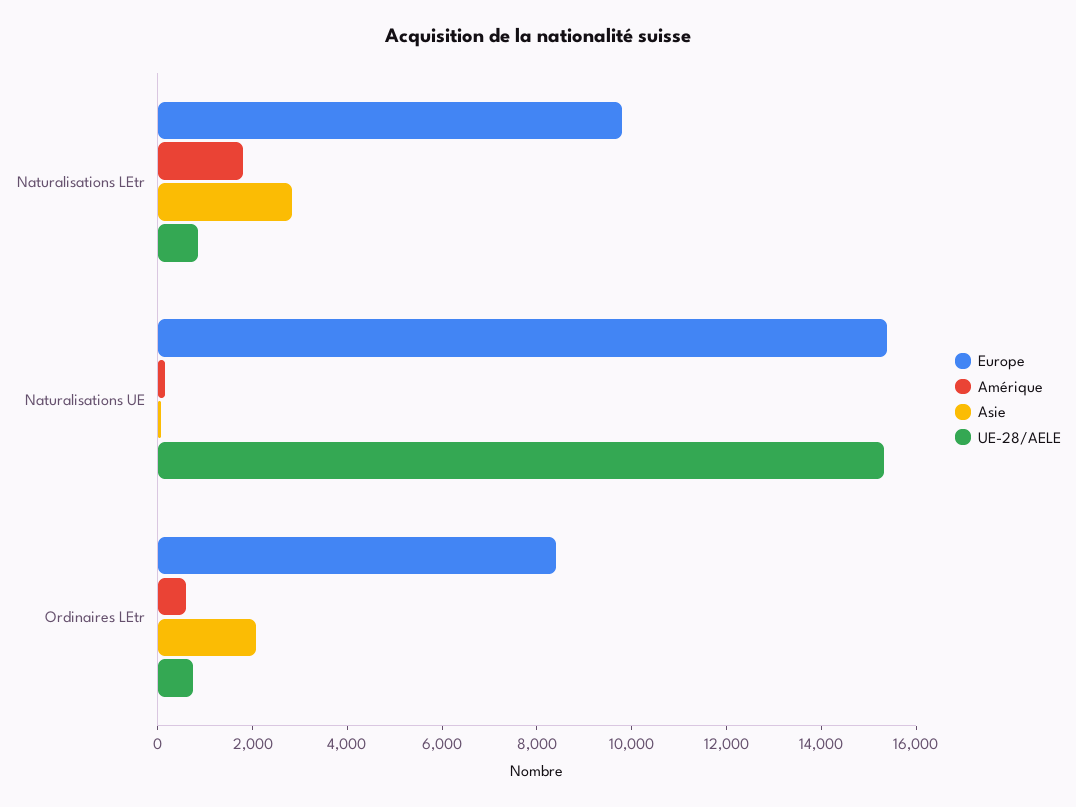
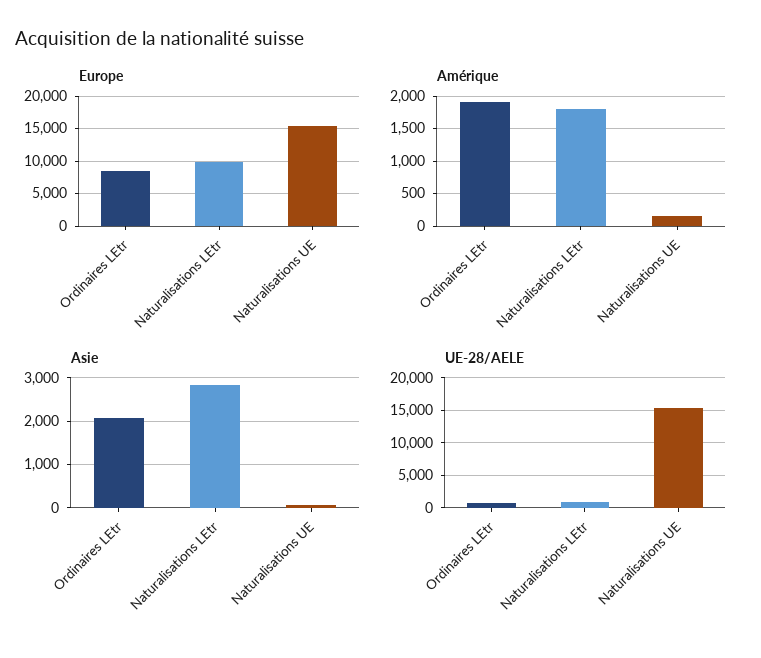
Amérique, Ordinaires LEtr: 500 -> 1900

